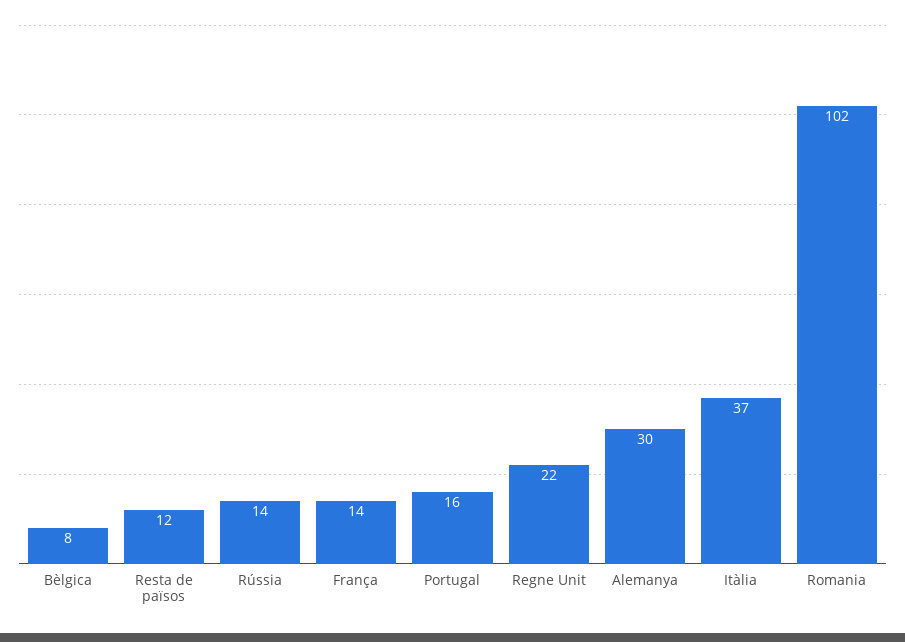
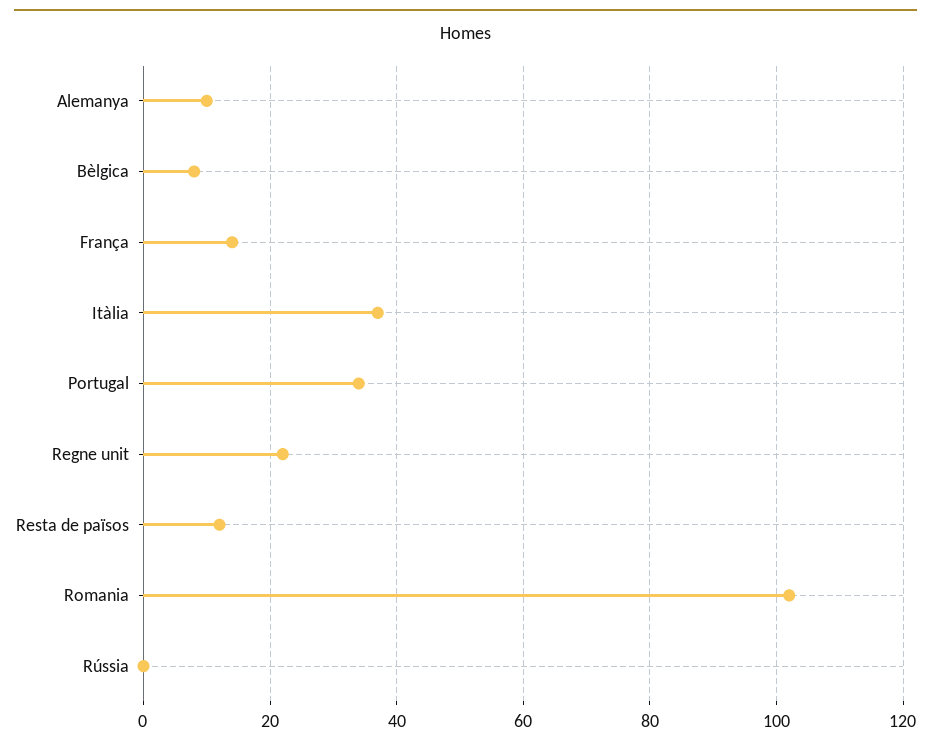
Rússia: 14 -> 0
Portugal: 16 -> 35
Alemanya: 30 -> 10

